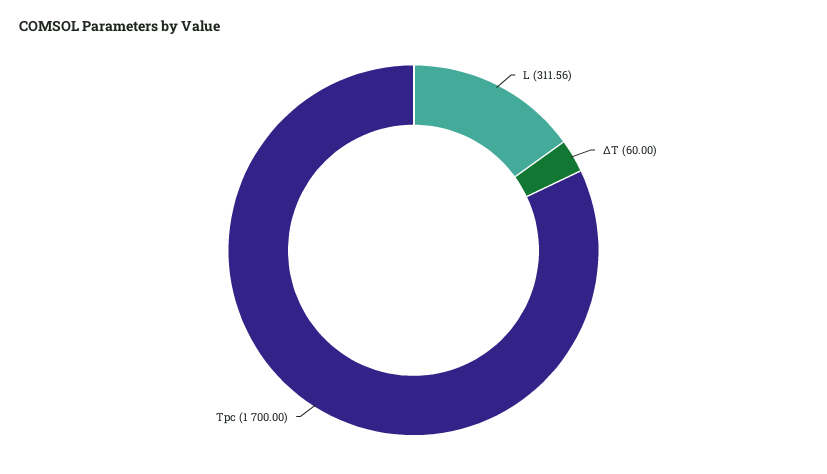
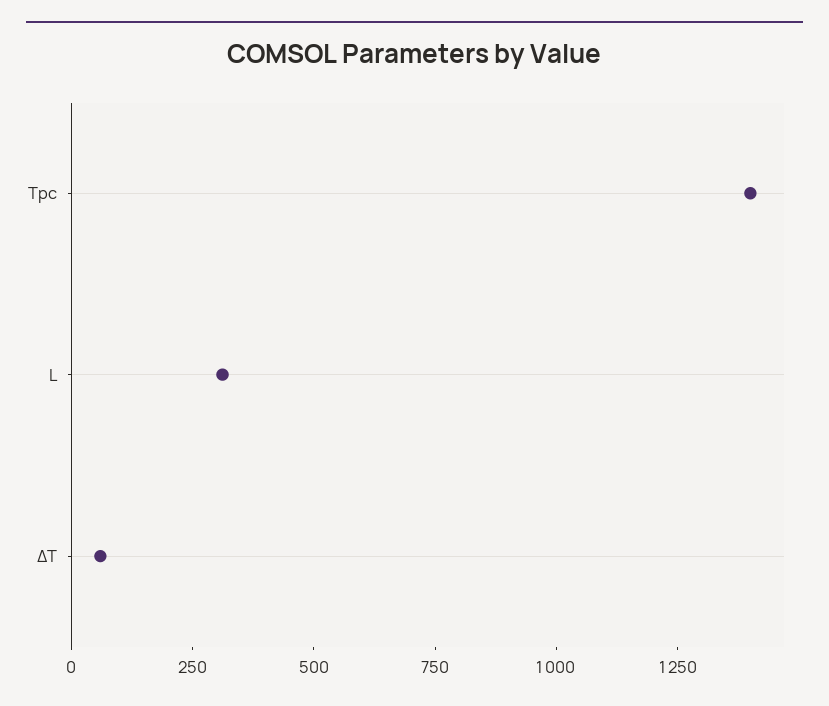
Tpc: 1700 -> 1400

